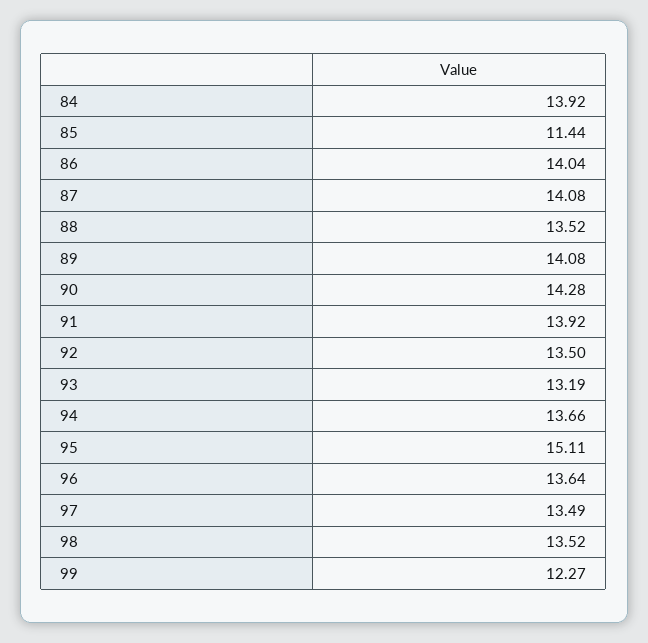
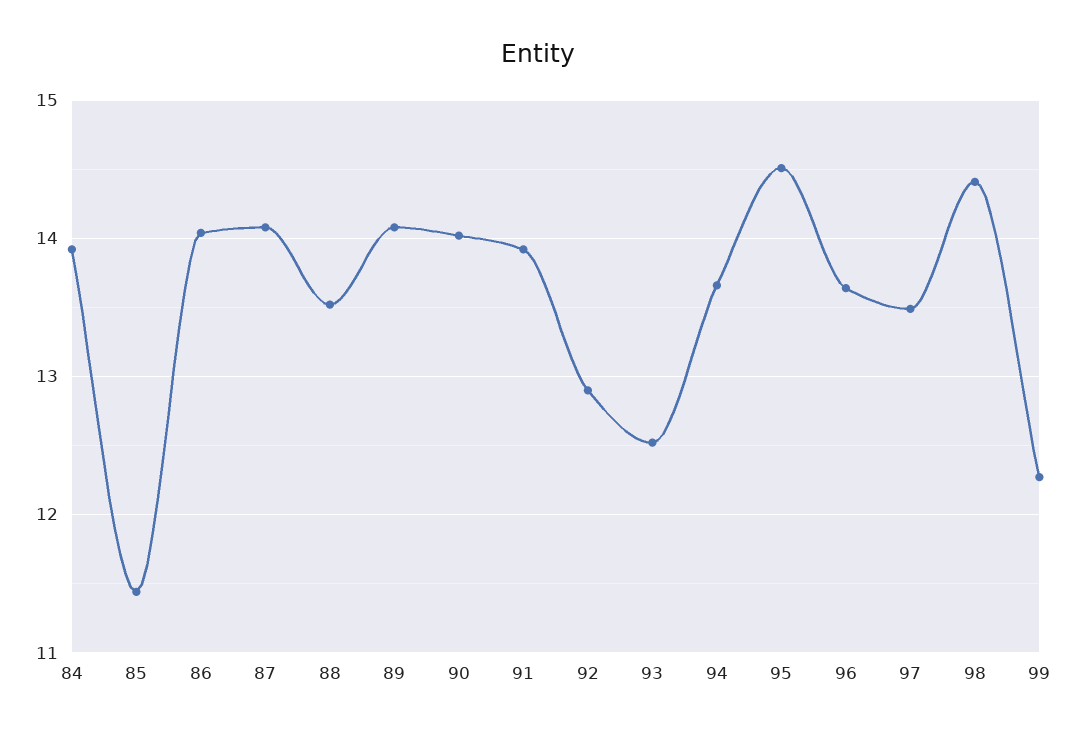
90: 14.28 -> 14
92: 13.5 -> 12.9
93: 13.19 -> 12.5
95: 15.11 -> 14.5
98: 13.52 -> 14.4

